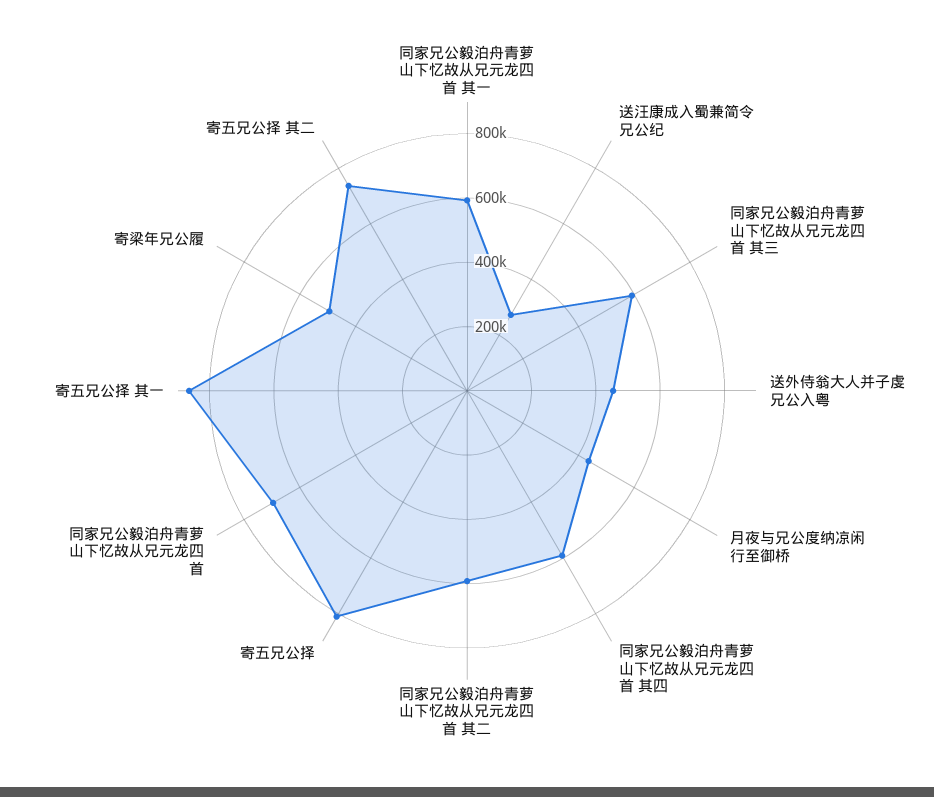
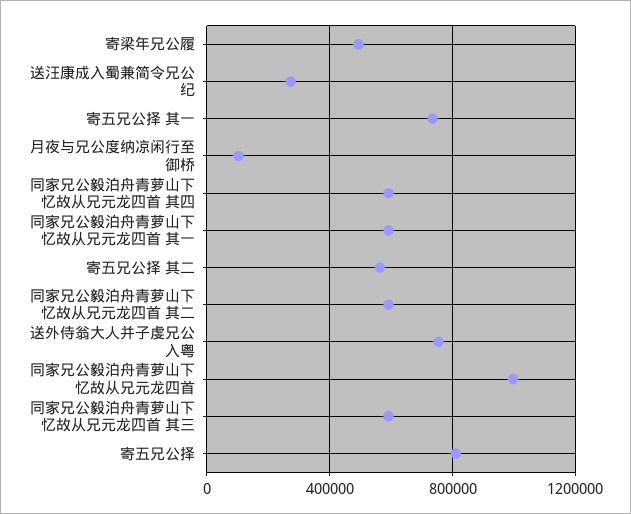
送外侍翁大人并子虔兄公入粤: 450000 -> 750000
月夜与兄公度纳凉闲行至御桥: 450000 -> 100000
同家兄公毅泊舟青萝山下忆故从兄元龙四首: 700000 -> 1000000
寄五兄公择 其一: 850000 -> 750000
寄五兄公择 其二: 750000 -> 550000

